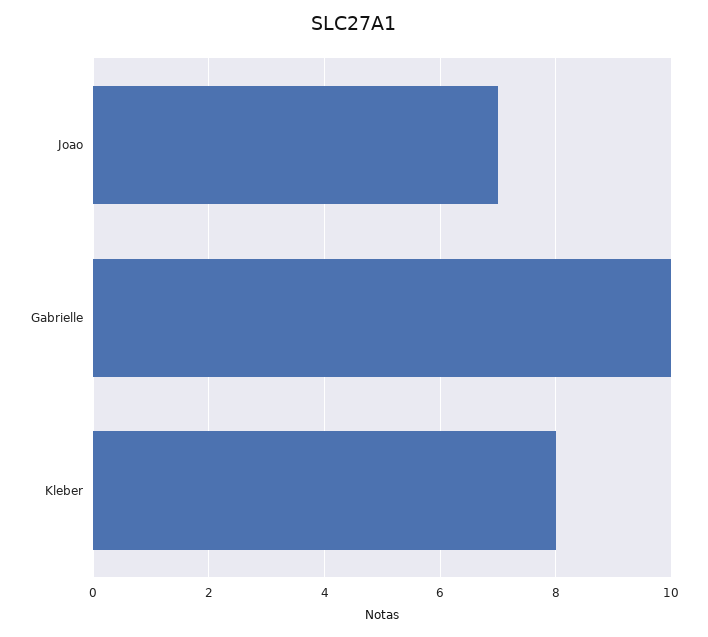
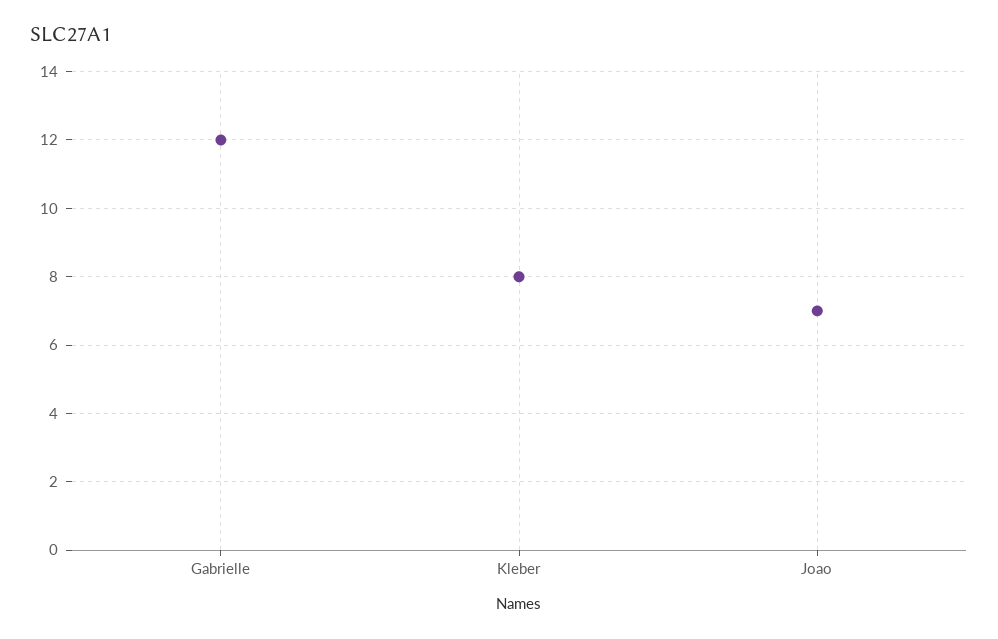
Gabrielle: 10 -> 12

